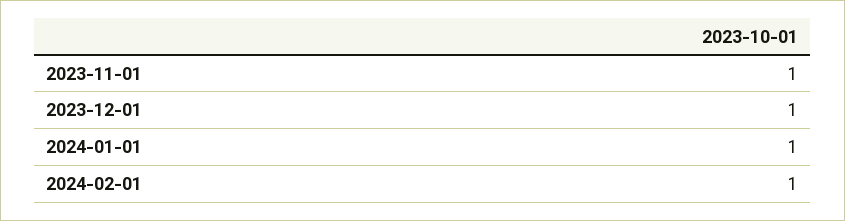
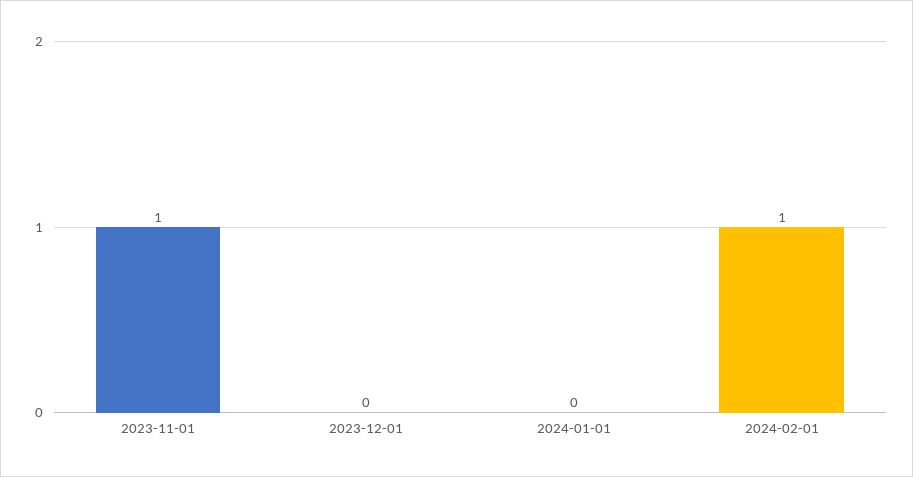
2023-12-01: 1 -> 0
2024-01-01: 1 -> 0

